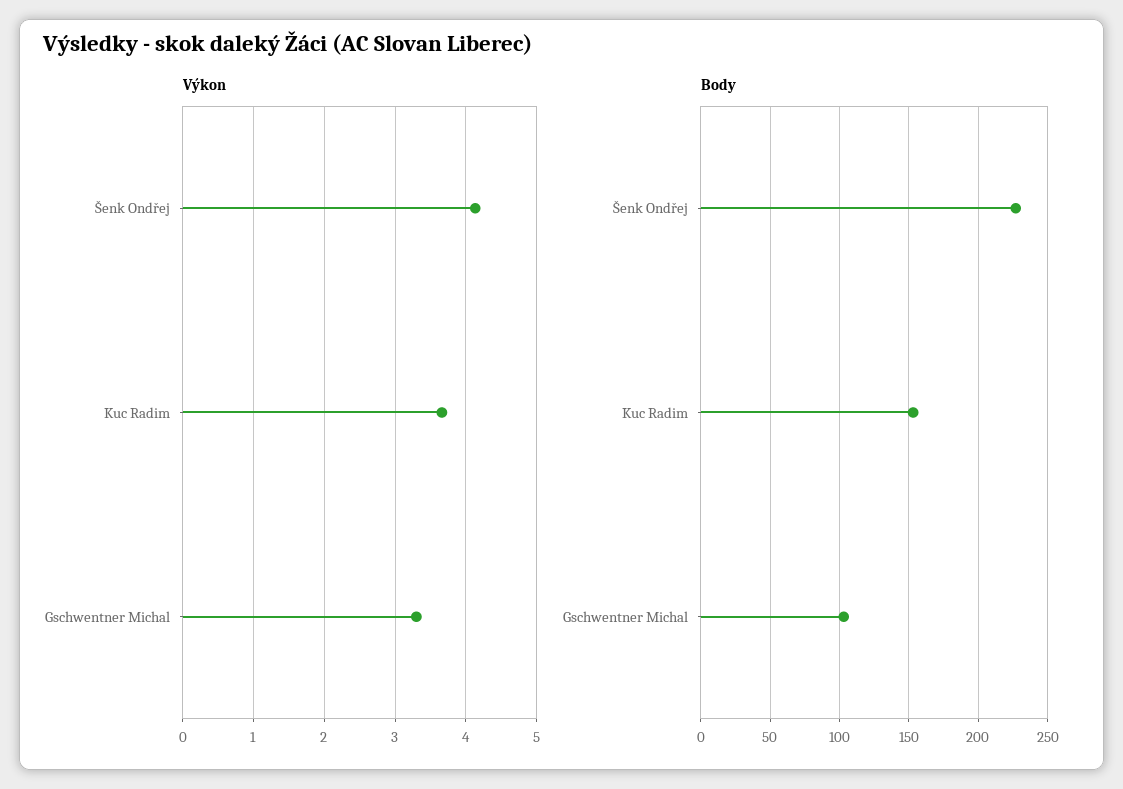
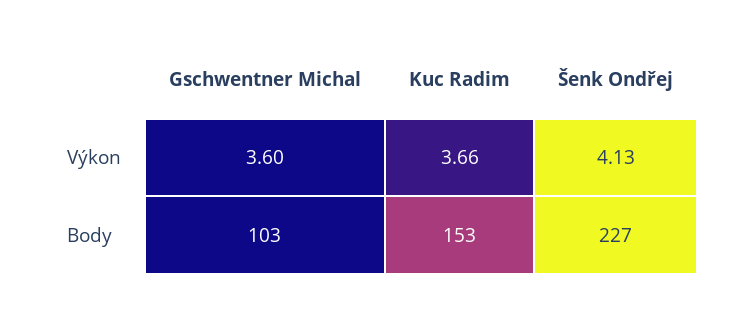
Výkon, Gschwentner Michal: 3.3 -> 3.6

